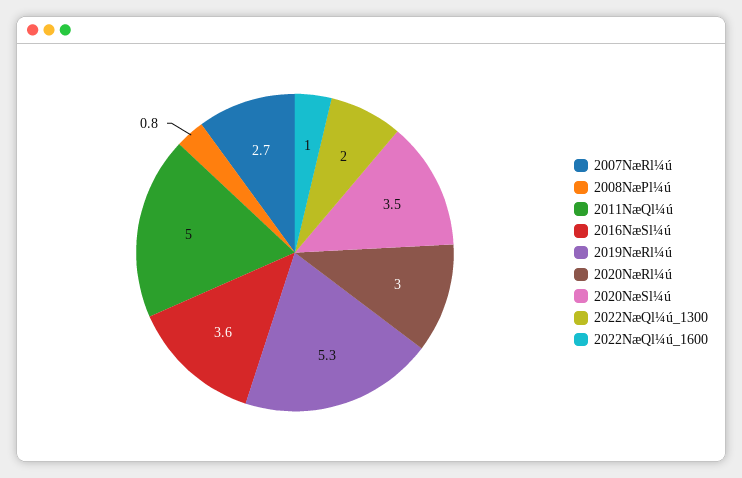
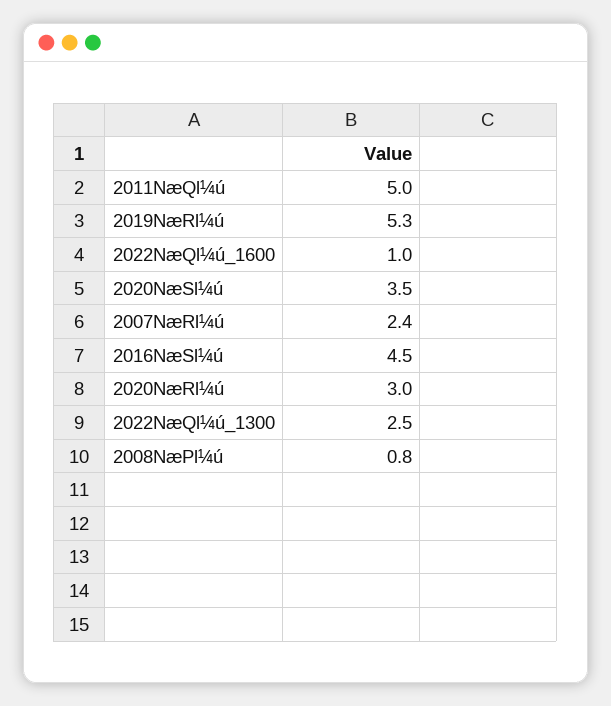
2007NæRl¼ú: 2.7 -> 2.4
2016NæSl¼ú: 3.6 -> 4.5
2022NæQl¼ú_1300: 2 -> 2.5

